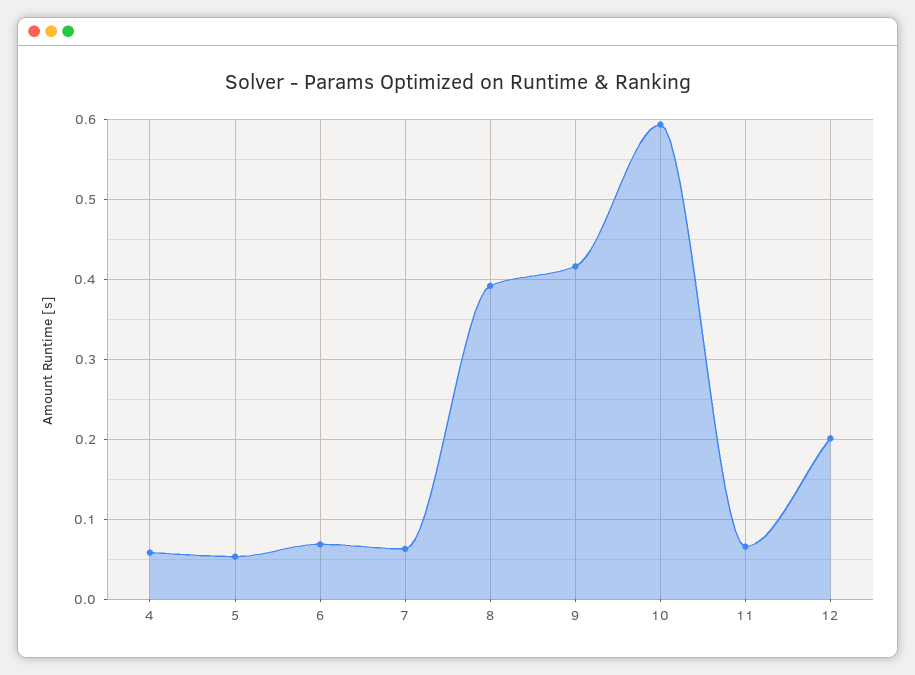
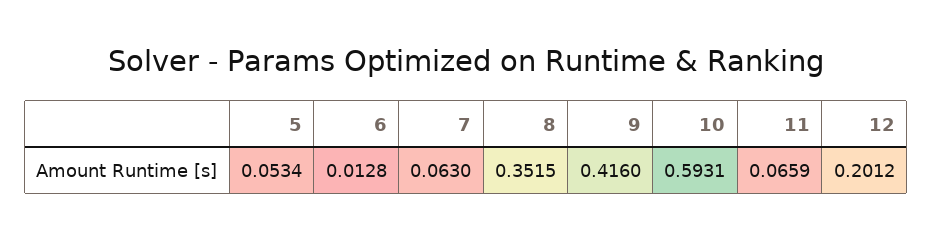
4: 0.06 -> none
6: 0.07 -> 0.0128
8: 0.39 -> 0.3515

